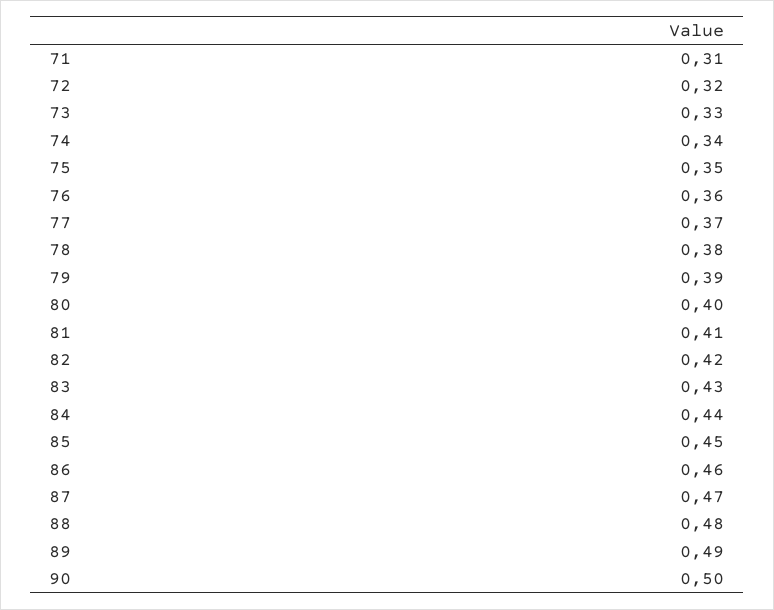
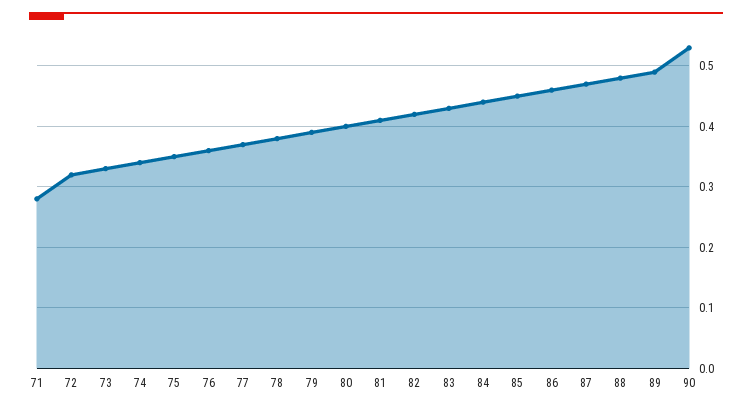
71: 0.31 -> 0.28
90: 0.5 -> 0.53

